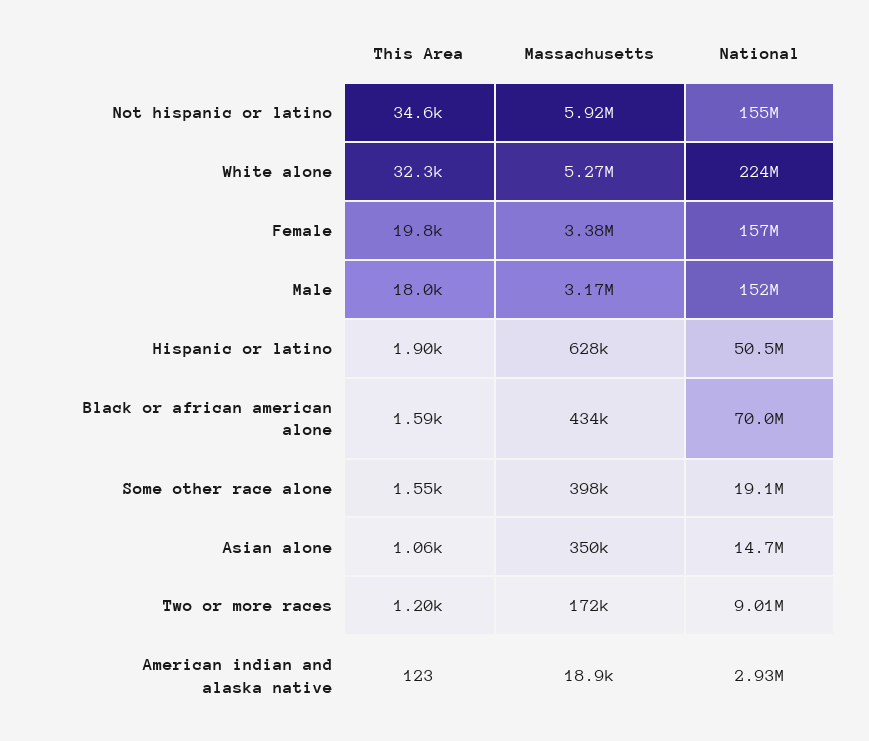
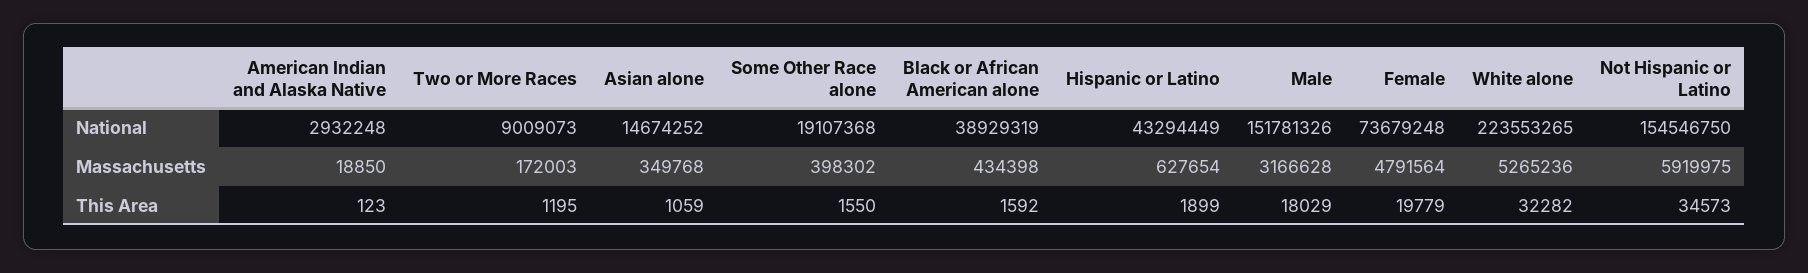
Massachusetts, Female: 3380000 -> 4791564
National, Female: 157000000 -> 73679248
National, Hispanic or latino: 50500000 -> 43294449
National, Black or african american alone: 70000000 -> 38929319

